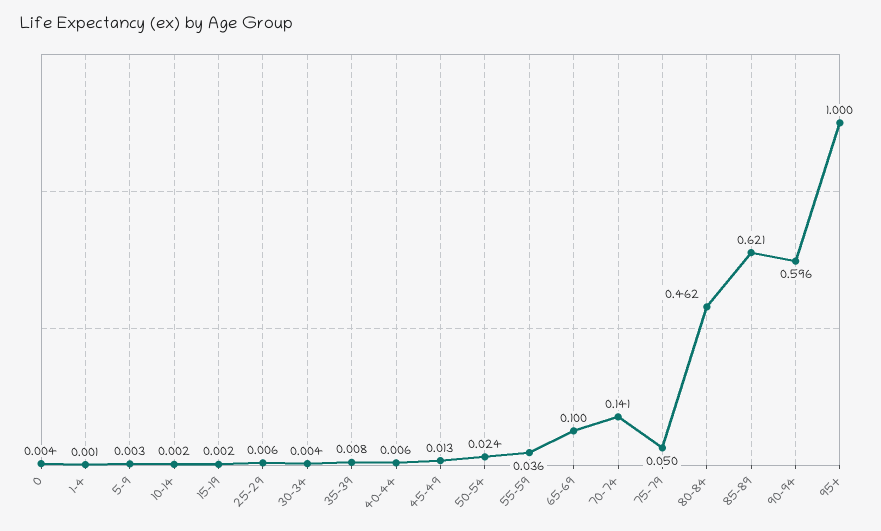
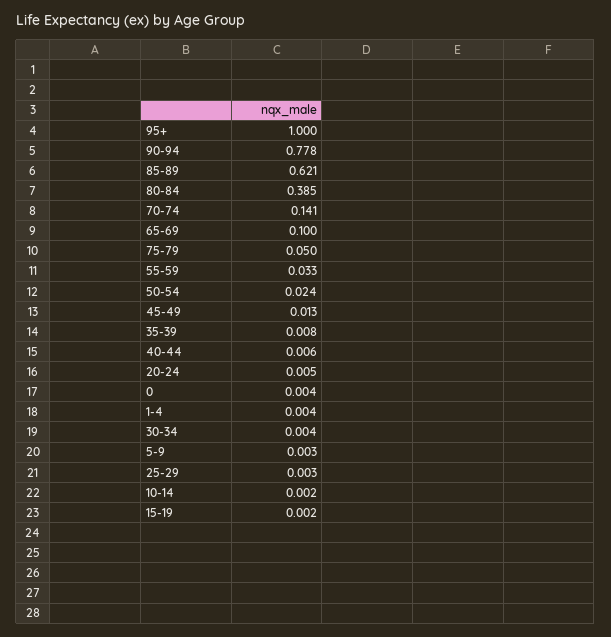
1-4: 0.001 -> 0.004
25-29: 0.006 -> 0.003
55-59: 0.036 -> 0.033
80-84: 0.462 -> 0.385
90-94: 0.596 -> 0.778
20-24: none -> 0.005

